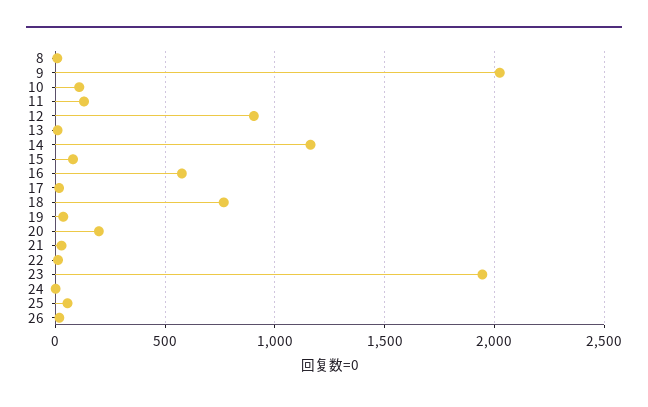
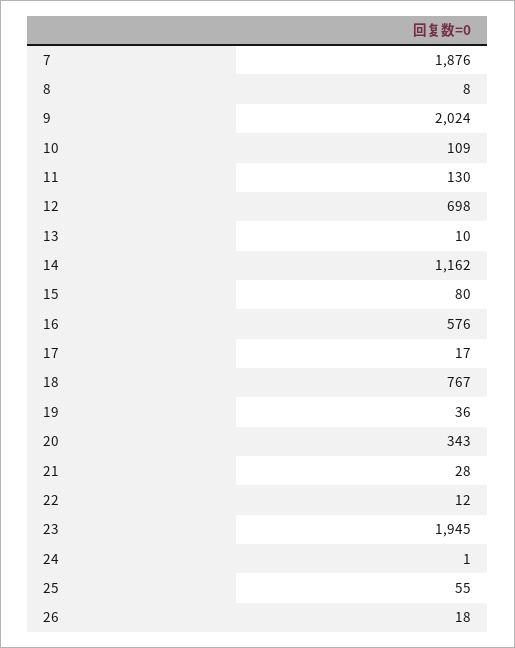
12: 900 -> 698
20: 200 -> 343
7: none -> 1876

